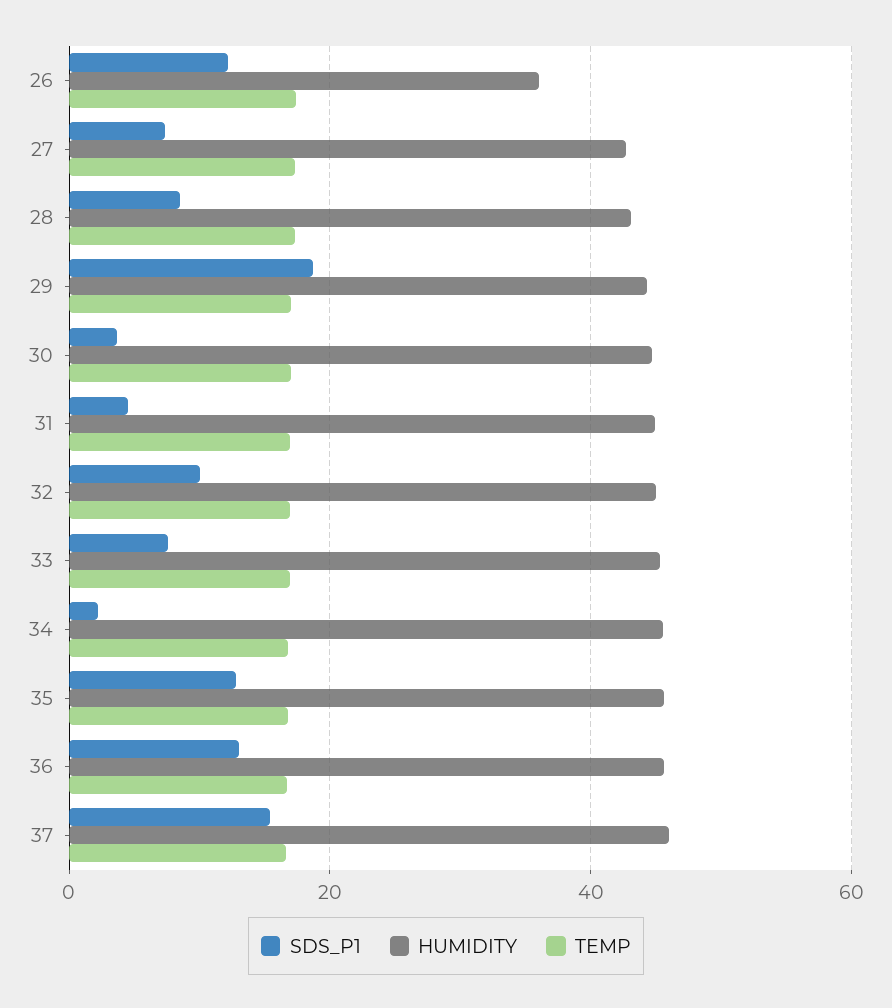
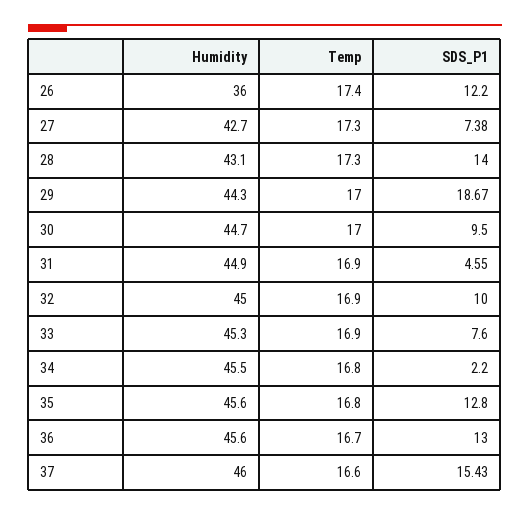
SDS_P1, 28: 8 -> 14
SDS_P1, 30: 4 -> 9.5

